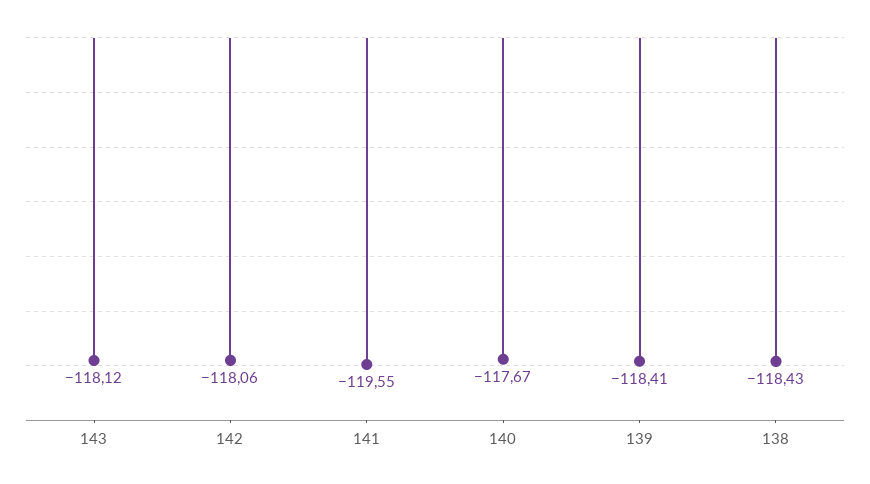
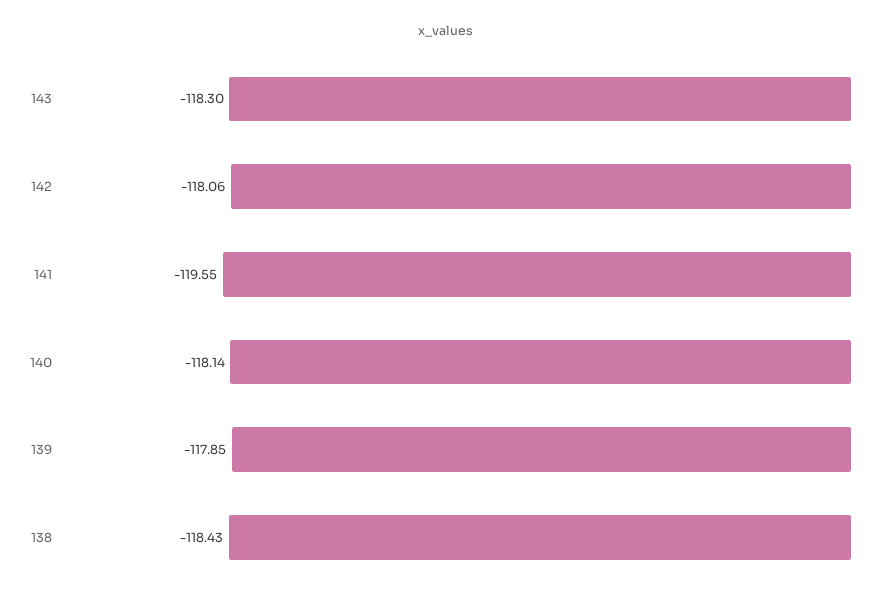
143: -118.12 -> -118.3
140: -117.67 -> -118.14
139: -118.41 -> -117.85

